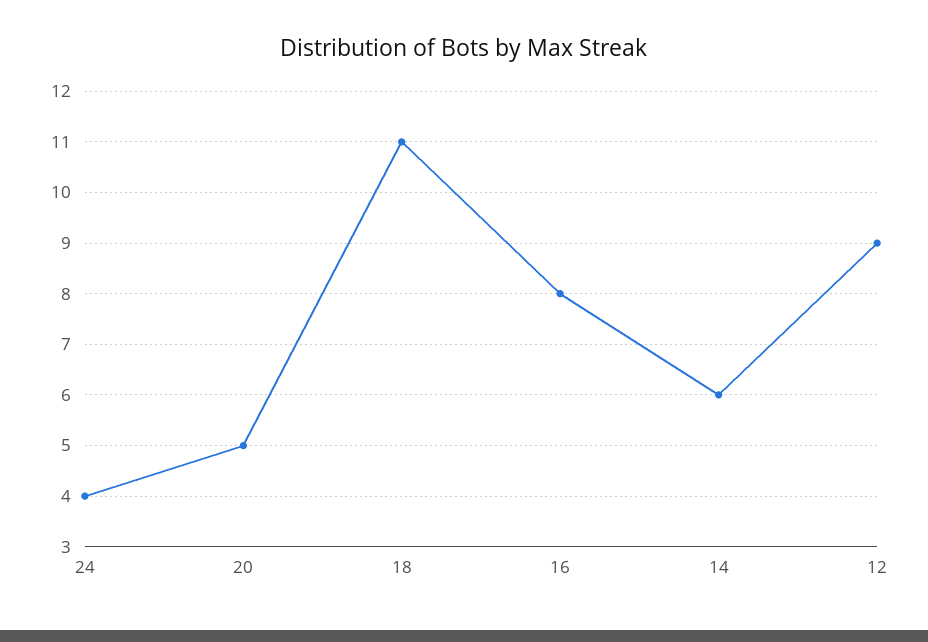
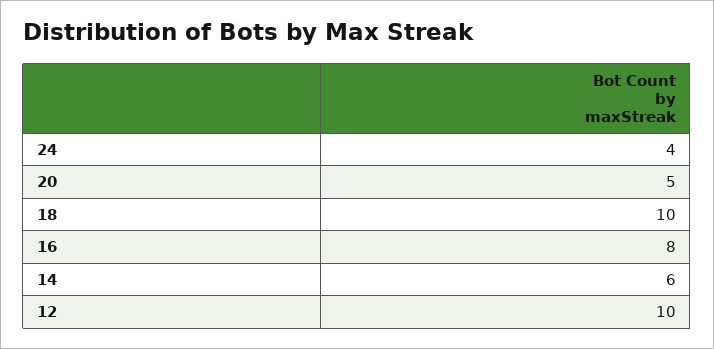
18: 11 -> 10
12: 9 -> 10

